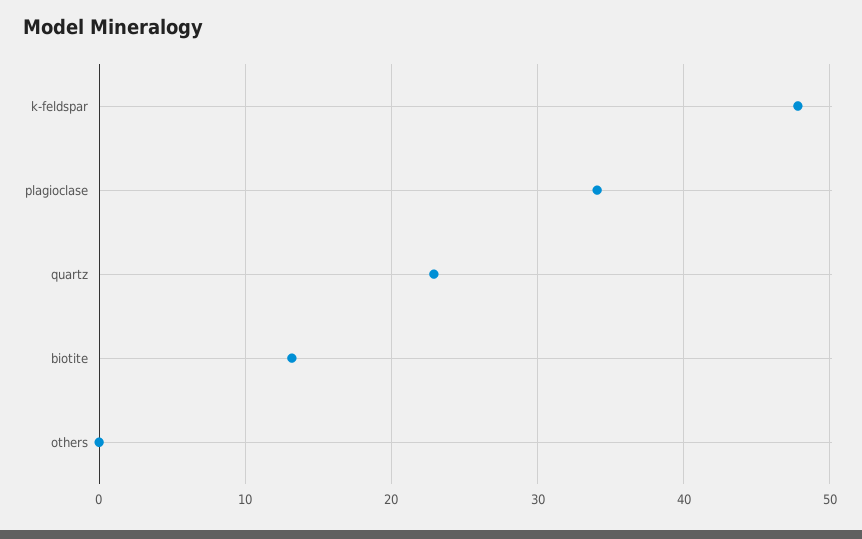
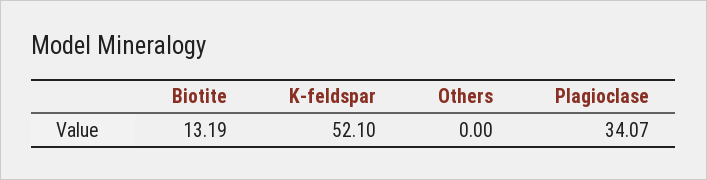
k-feldspar: 48 -> 52.1
quartz: 23 -> none

